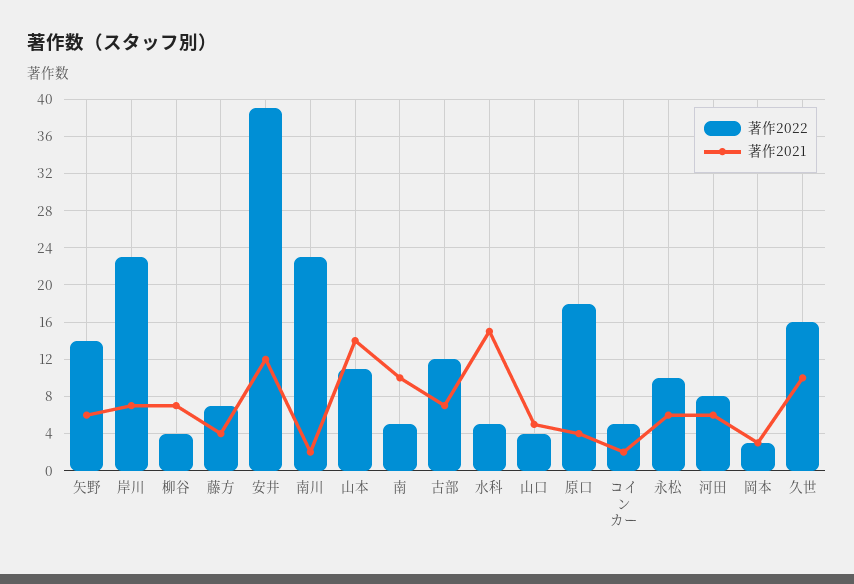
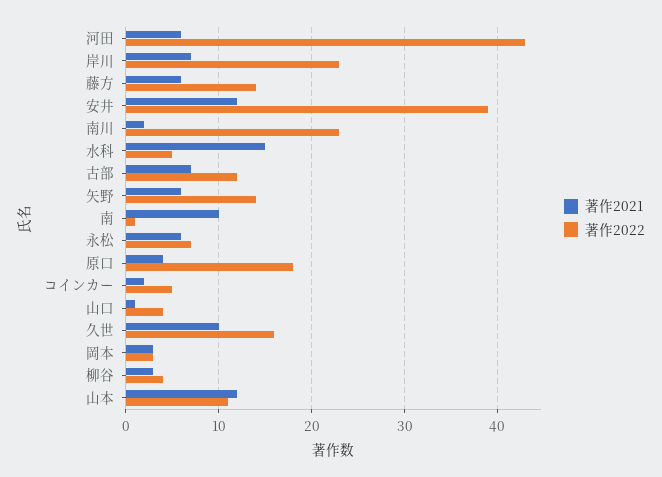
著作2021, 柳谷: 7 -> 3
著作2022, 藤方: 7 -> 14
著作2021, 藤方: 4 -> 6
著作2021, 山本: 14 -> 12
著作2022, 南: 5 -> 1
著作2021, 山口: 5 -> 1
著作2022, 永松: 10 -> 7
著作2022, 河田: 8 -> 43

